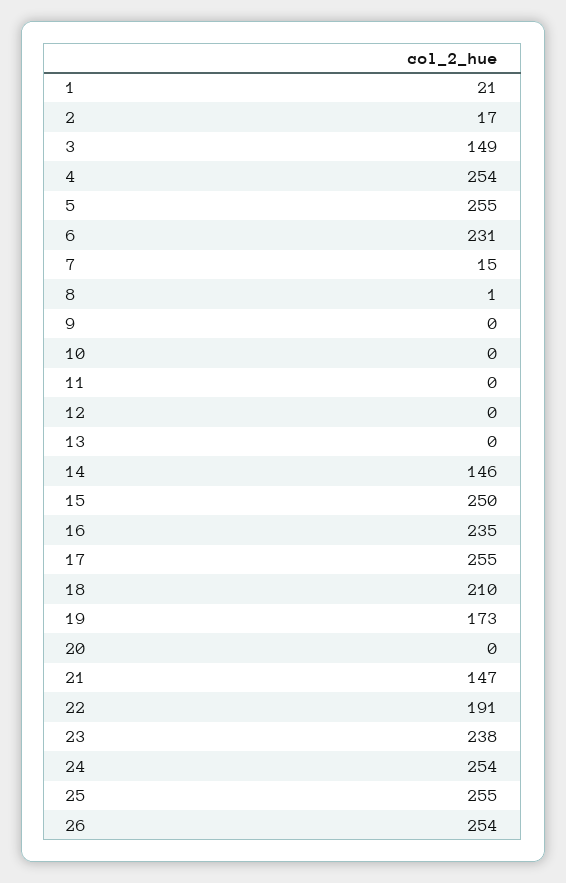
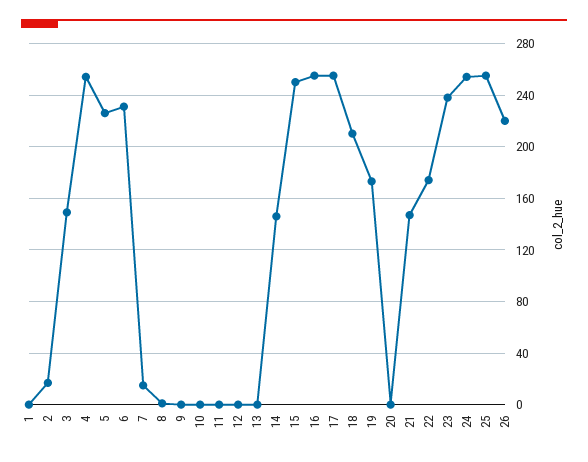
1: 21 -> 0
5: 255 -> 225
16: 235 -> 255
22: 191 -> 175
26: 254 -> 220

